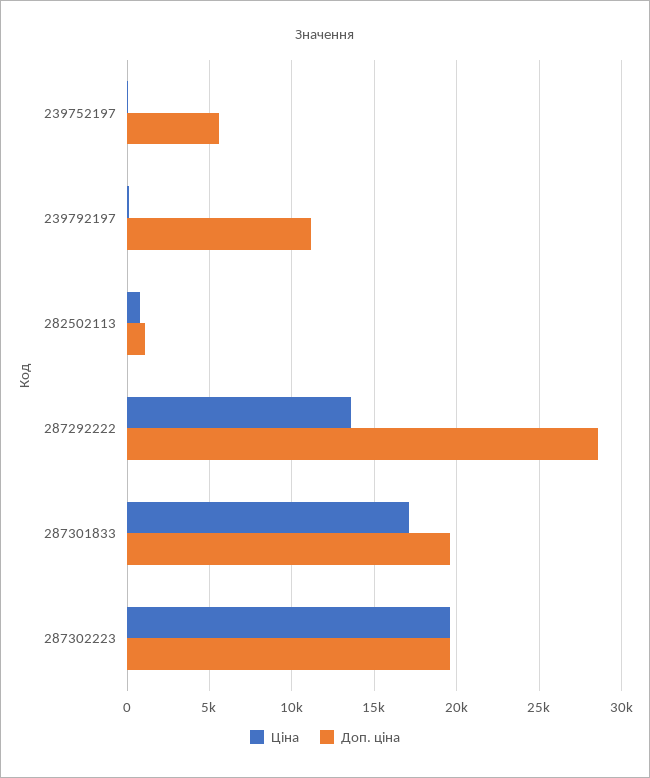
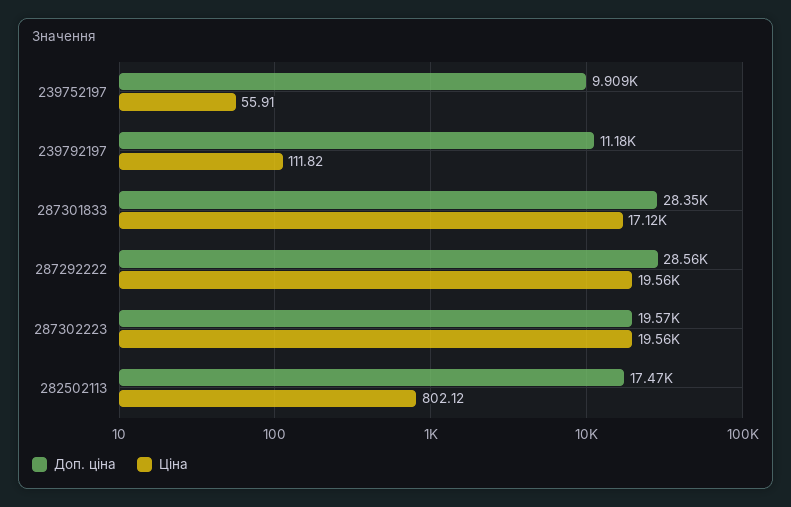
Доп. ціна, 239752197: 5500 -> 9909
Доп. ціна, 282502113: 1000 -> 17470
Ціна, 287292222: 13500 -> 19560
Доп. ціна, 287301833: 19500 -> 28350

